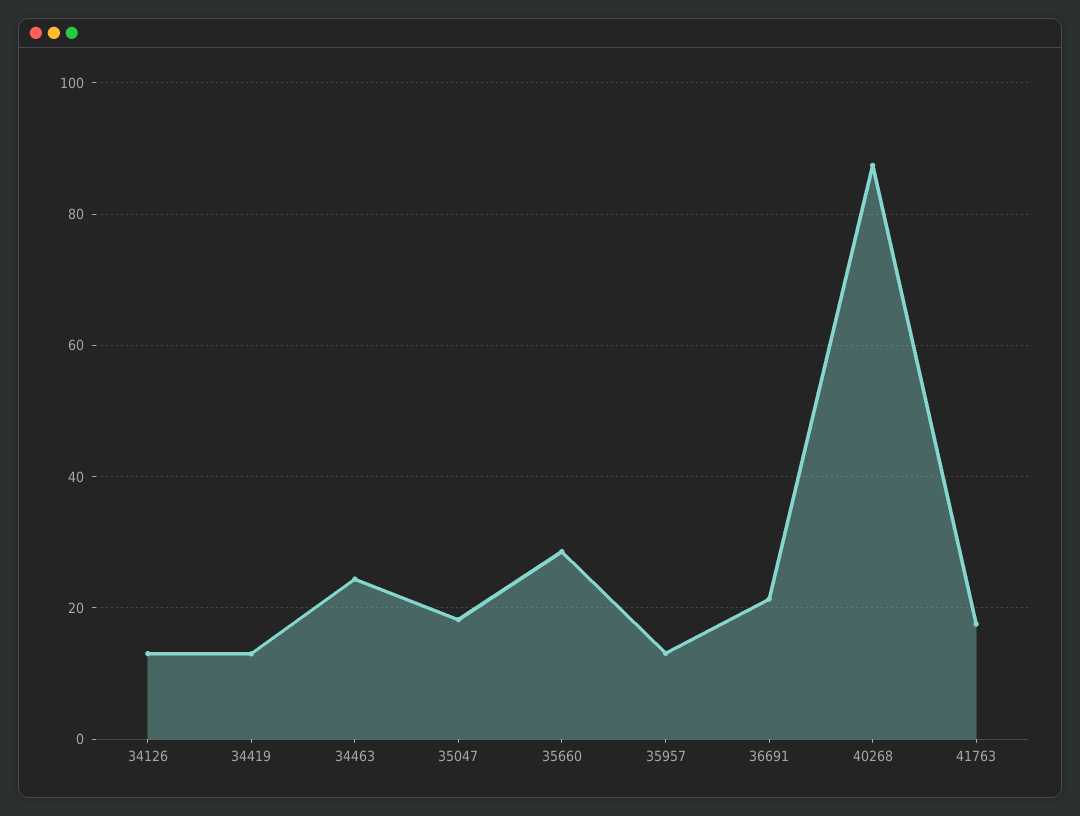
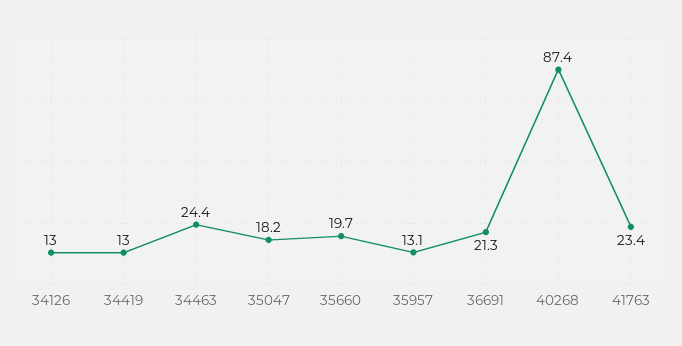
35660: 28 -> 19.7
41763: 18 -> 23.4

